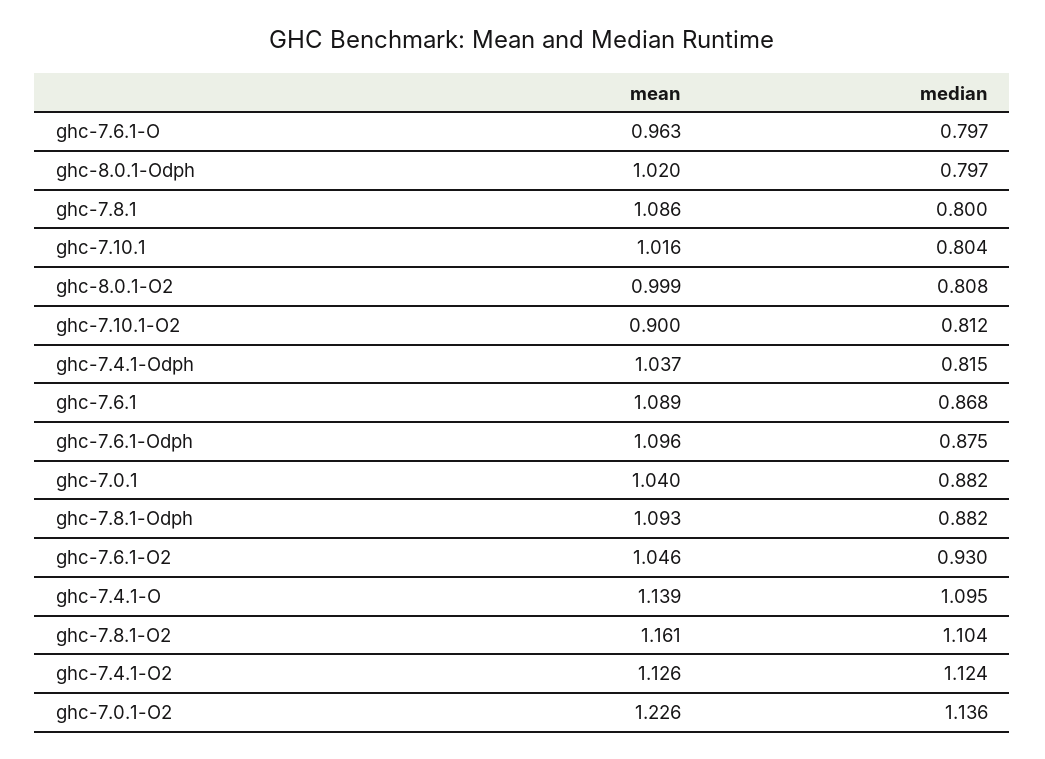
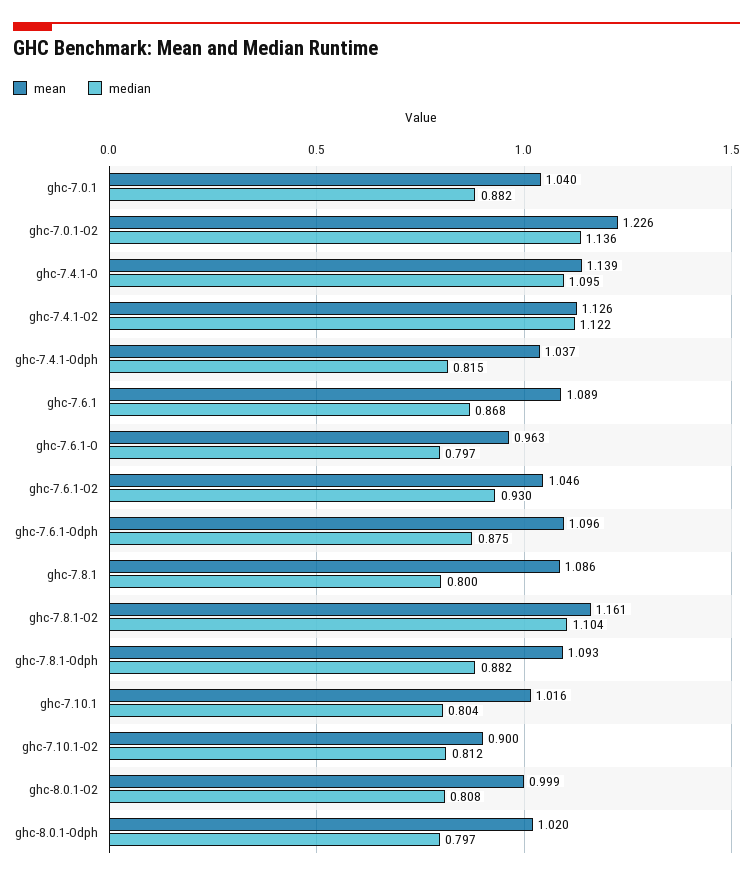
median, ghc-7.4.1-O2: 1.124 -> 1.122

